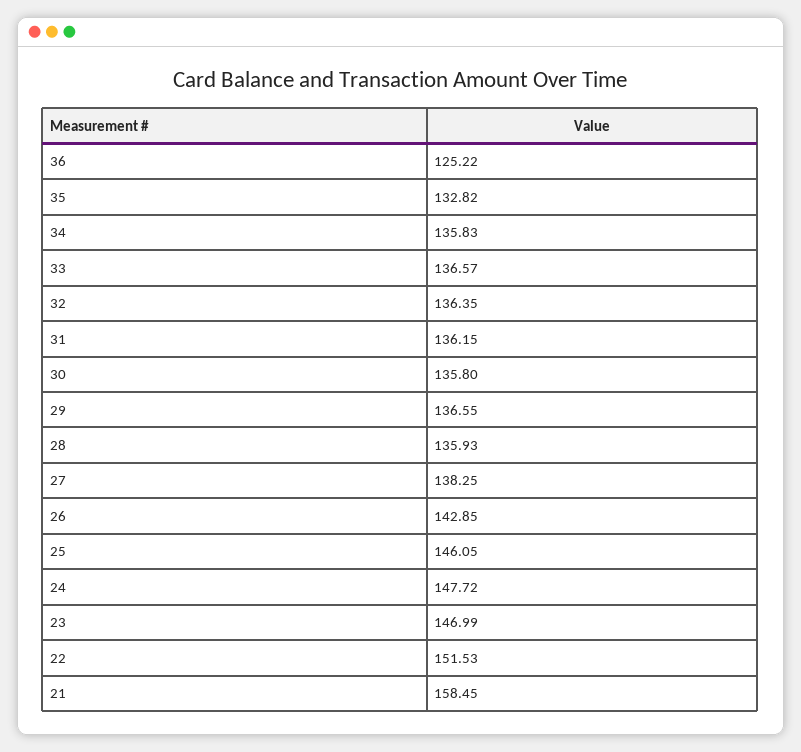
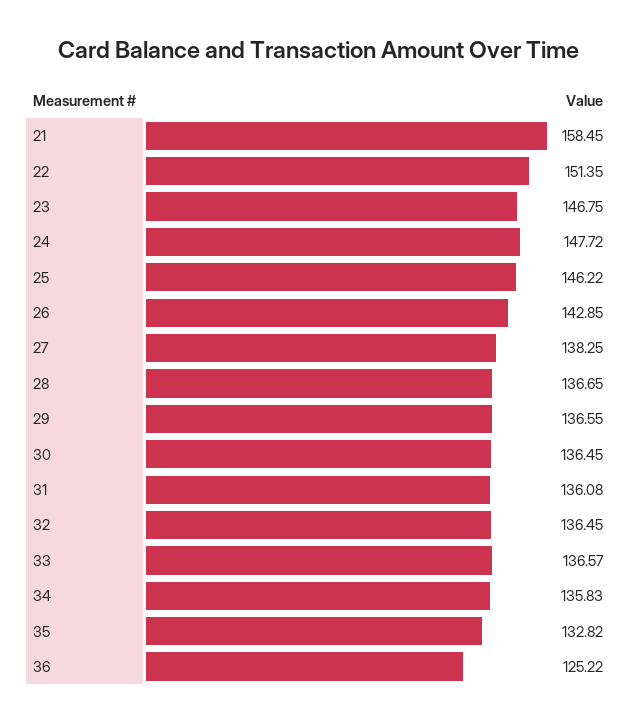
32: 136.35 -> 136.45
31: 136.15 -> 136.08
30: 135.8 -> 136.45
28: 135.93 -> 136.65
25: 146.05 -> 146.22
23: 146.99 -> 146.75
22: 151.53 -> 151.35

